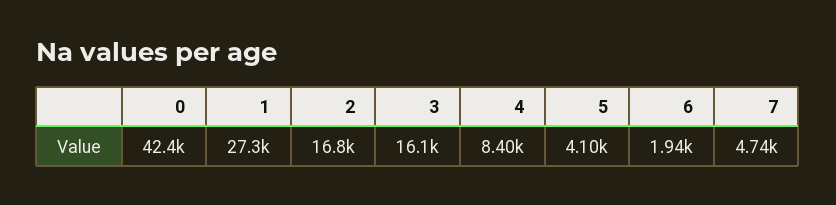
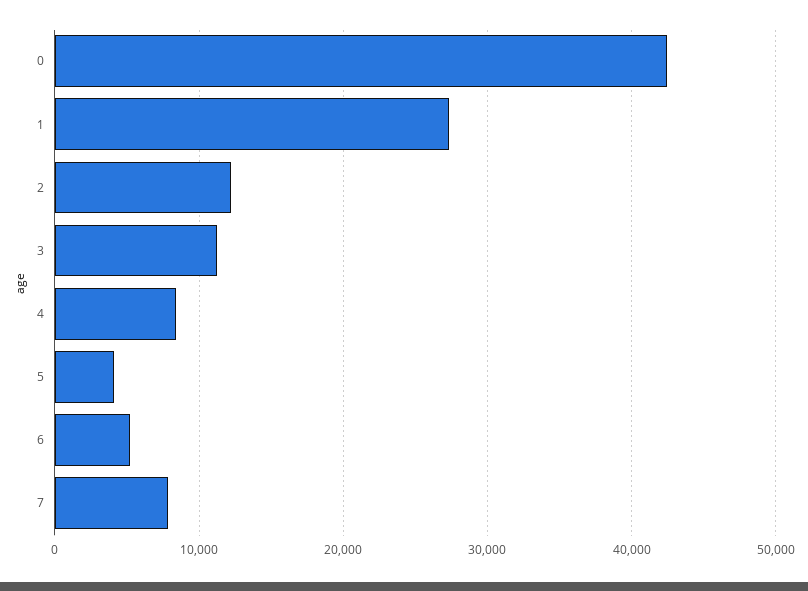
2: 16800 -> 12000
3: 16100 -> 11000
6: 1940 -> 5000
7: 4740 -> 8000

